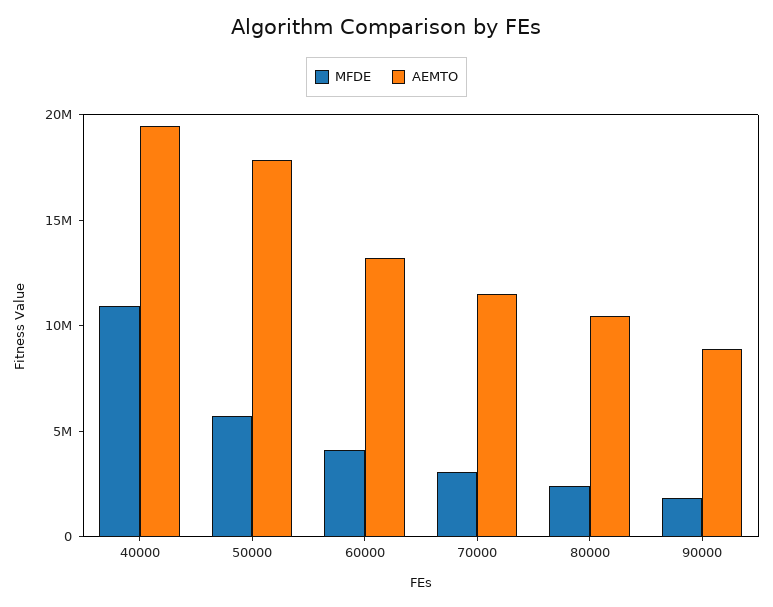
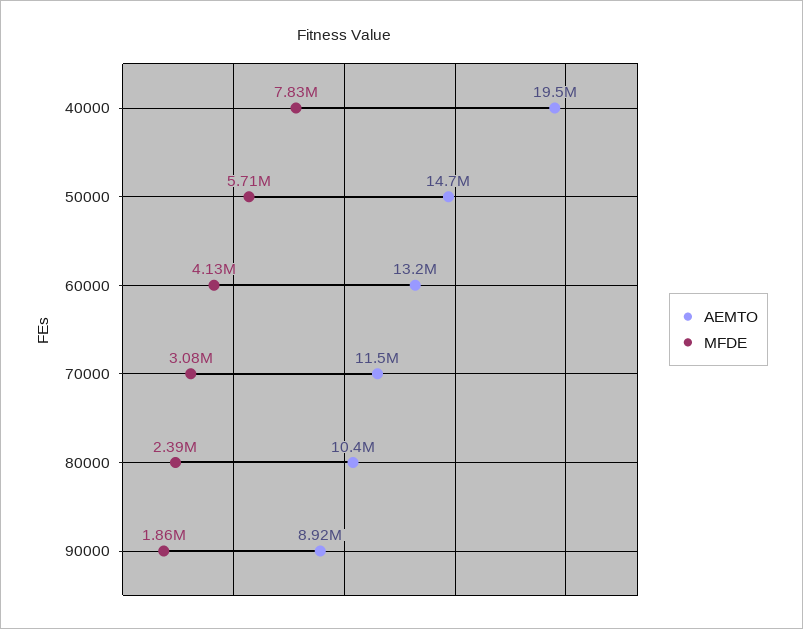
MFDE, 40000: 11000000 -> 7830000
AEMTO, 50000: 18000000 -> 14700000

